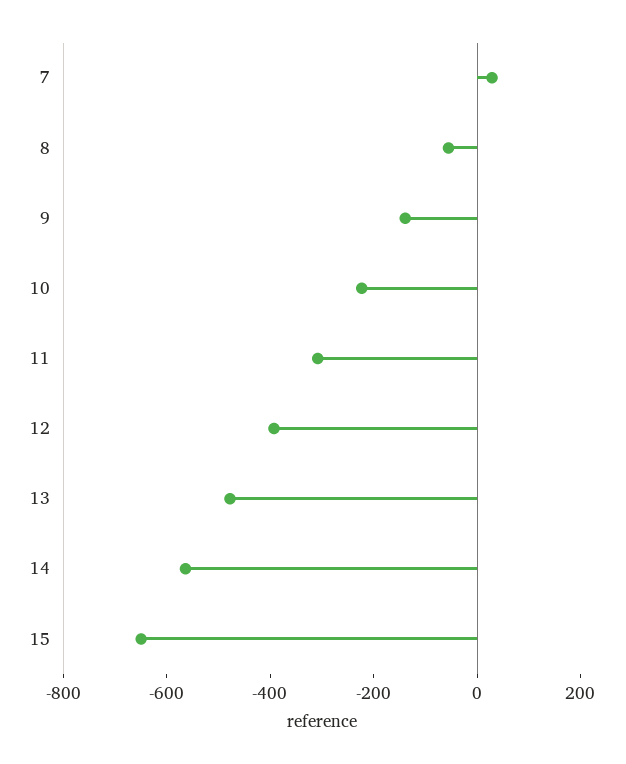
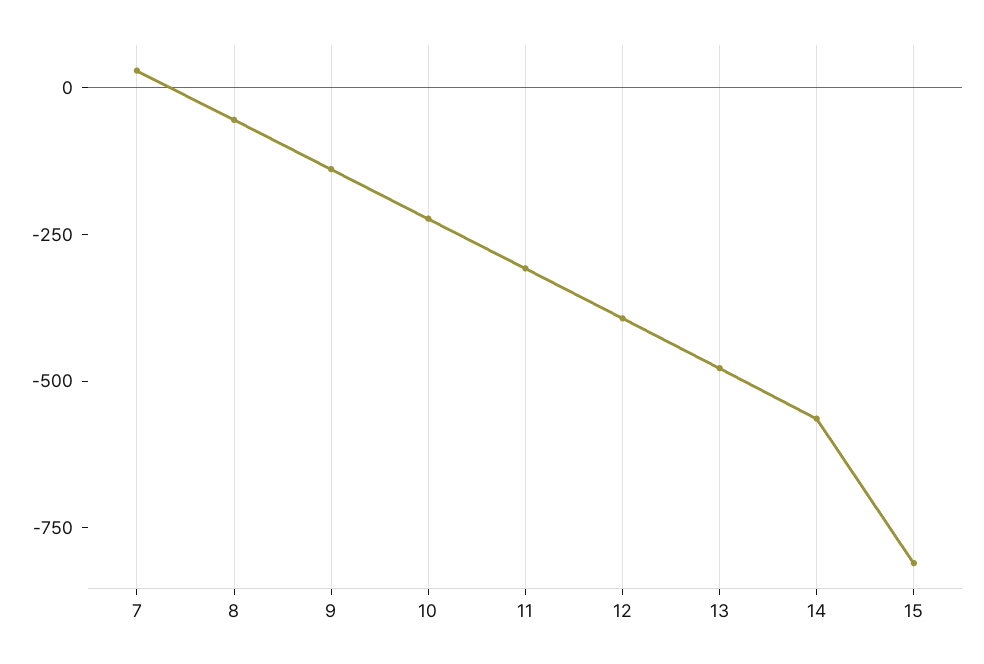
15: -650 -> -800

